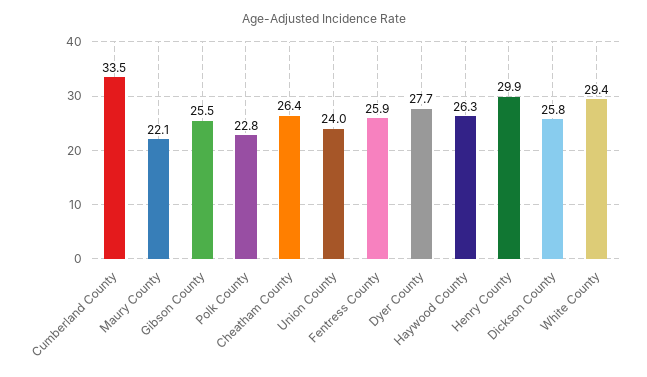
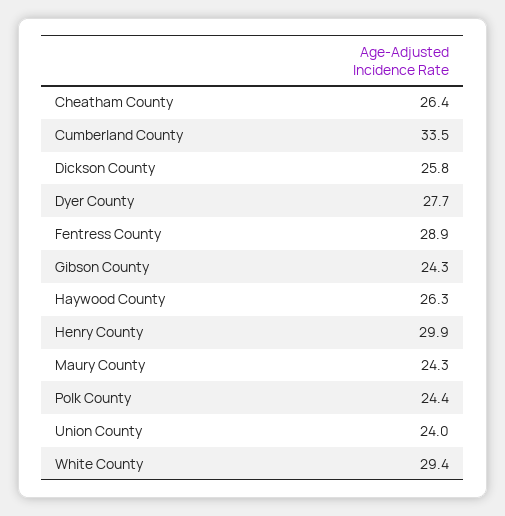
Maury County: 22.1 -> 24.3
Gibson County: 25.5 -> 24.3
Polk County: 22.8 -> 24.4
Fentress County: 25.9 -> 28.9

